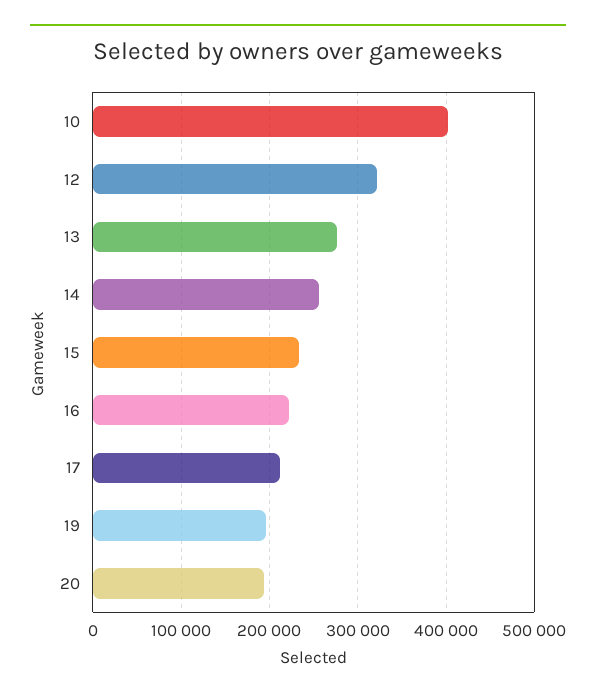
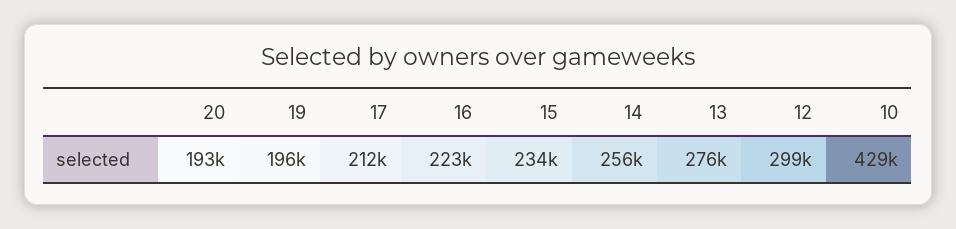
10: 400000 -> 429000
12: 320000 -> 299000

